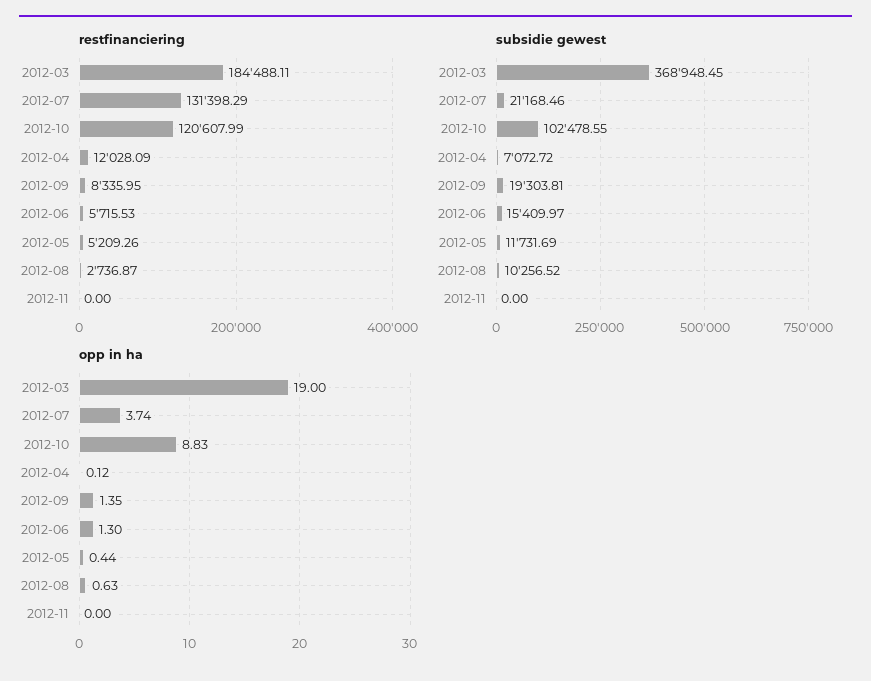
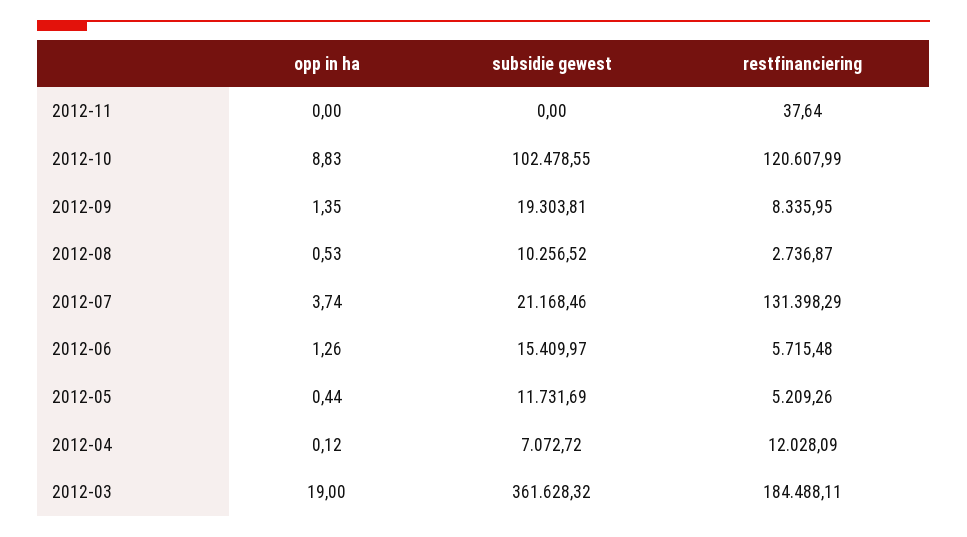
restfinanciering, 2012-06: 5715.53 -> 5715.48
restfinanciering, 2012-11: 0 -> 37.64
subsidie gewest, 2012-03: 368948.45 -> 361628.32
opp in ha, 2012-06: 1.3 -> 1.26
opp in ha, 2012-08: 0.63 -> 0.53

